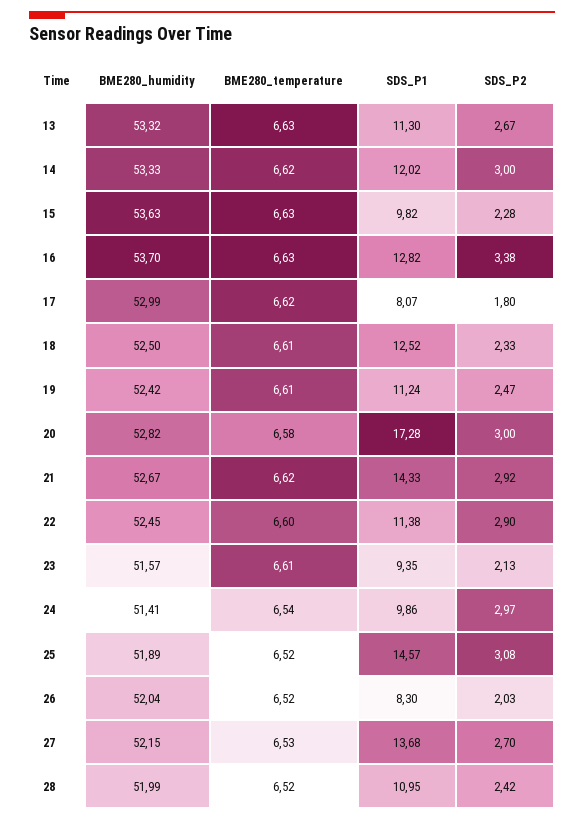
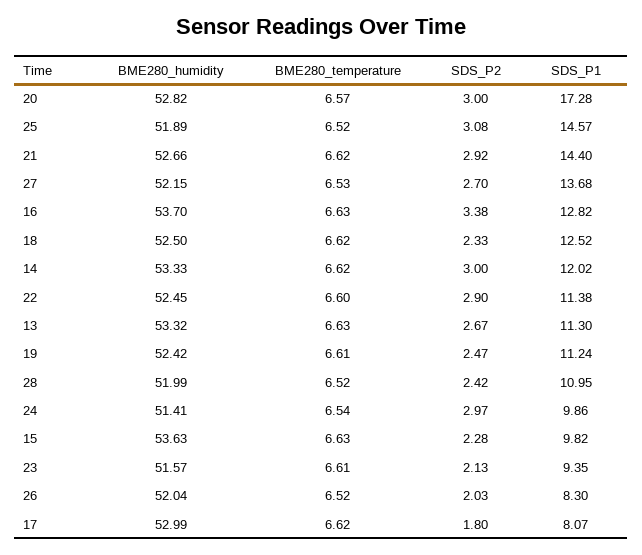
BME280_temperature, 18: 6.61 -> 6.62
BME280_temperature, 20: 6.58 -> 6.57
BME280_humidity, 21: 52.67 -> 52.66
SDS_P1, 21: 14.33 -> 14.4

